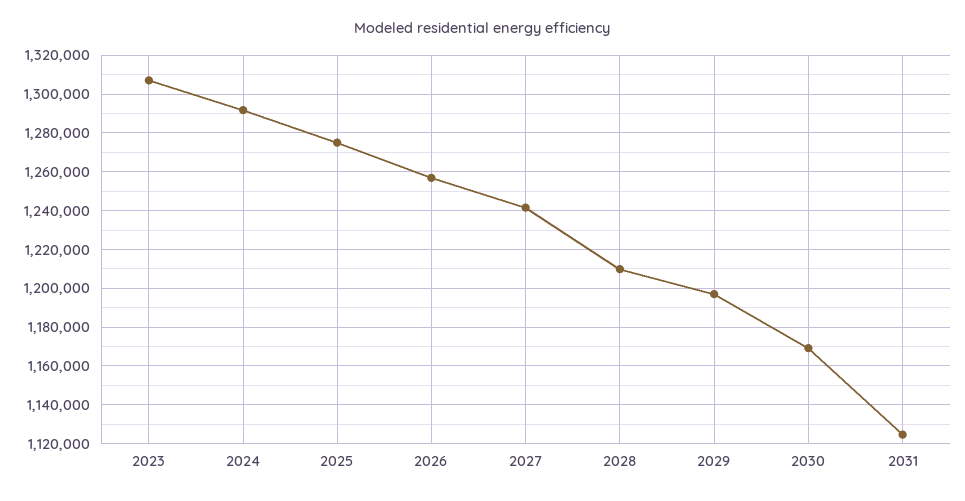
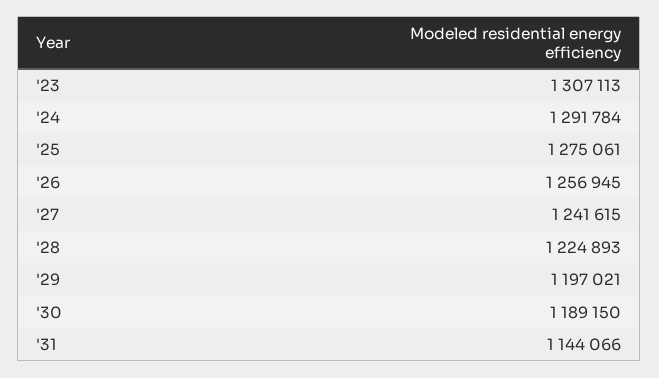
2028: 1210000 -> 1224893
2030: 1170000 -> 1189150
2031: 1125000 -> 1144066

